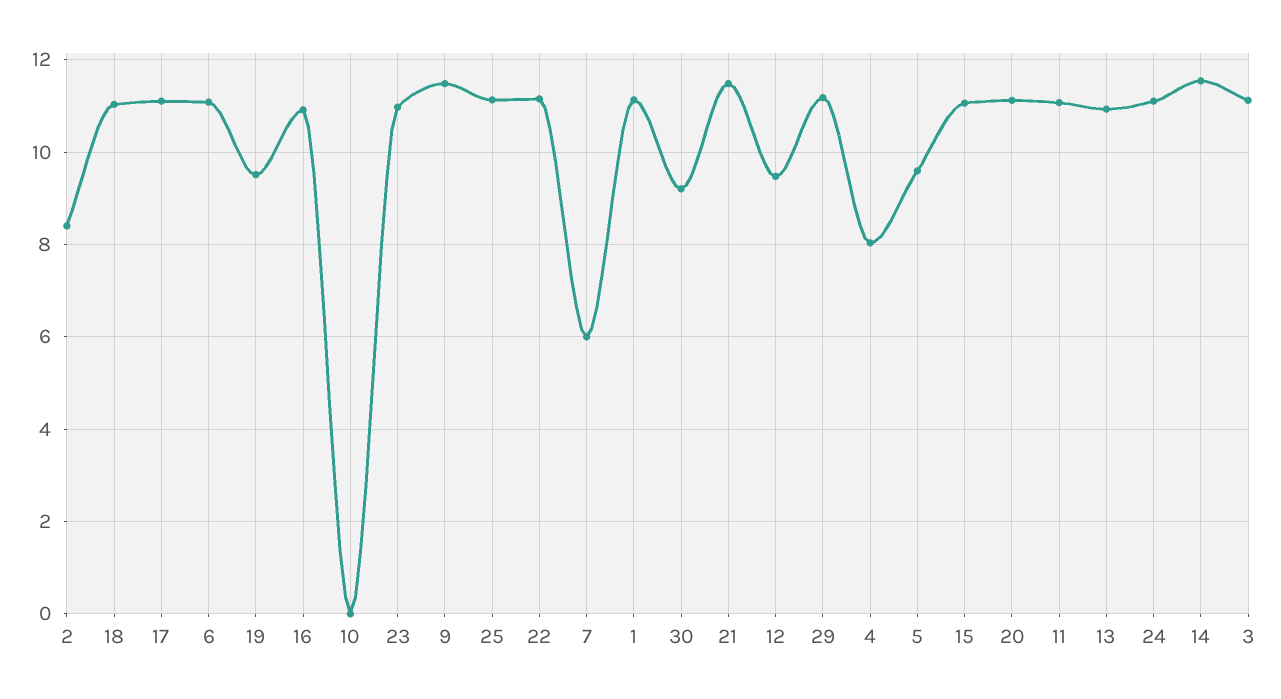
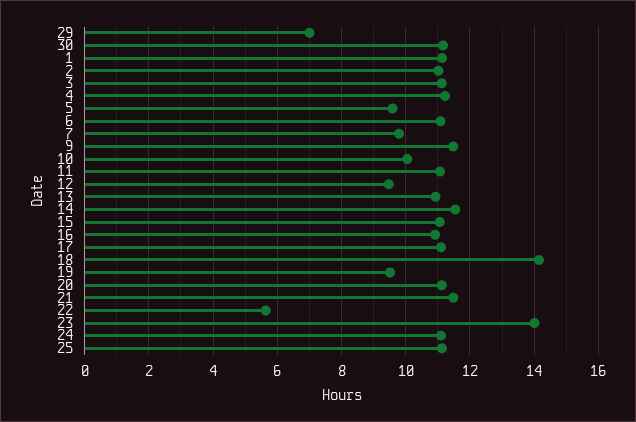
2: 8.4 -> 11
18: 11 -> 14.2
10: 0 -> 10
23: 11 -> 14
22: 11.2 -> 5.6
7: 6 -> 9.8
30: 9.2 -> 11.2
29: 11.2 -> 7
4: 8 -> 11.2

